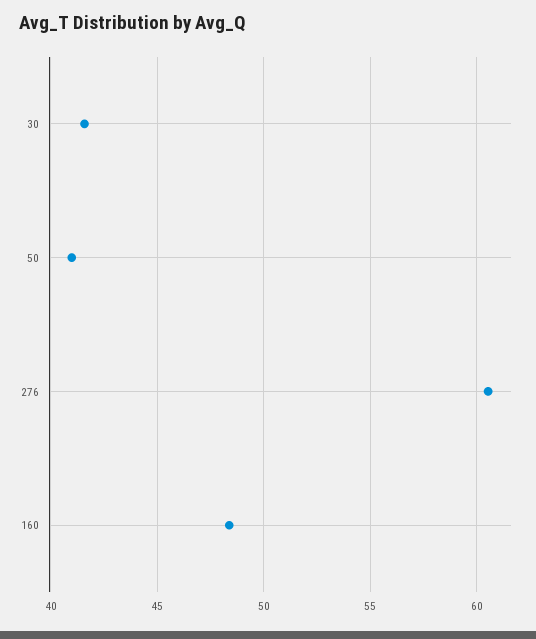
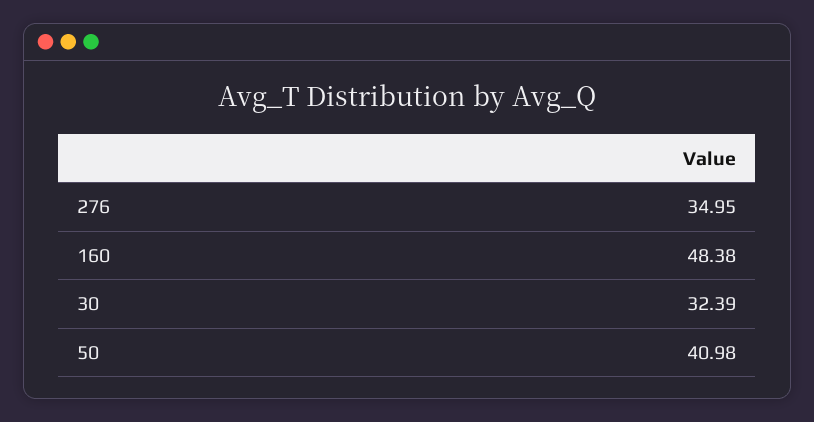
30: 41.5 -> 32.39
276: 60.5 -> 34.95

